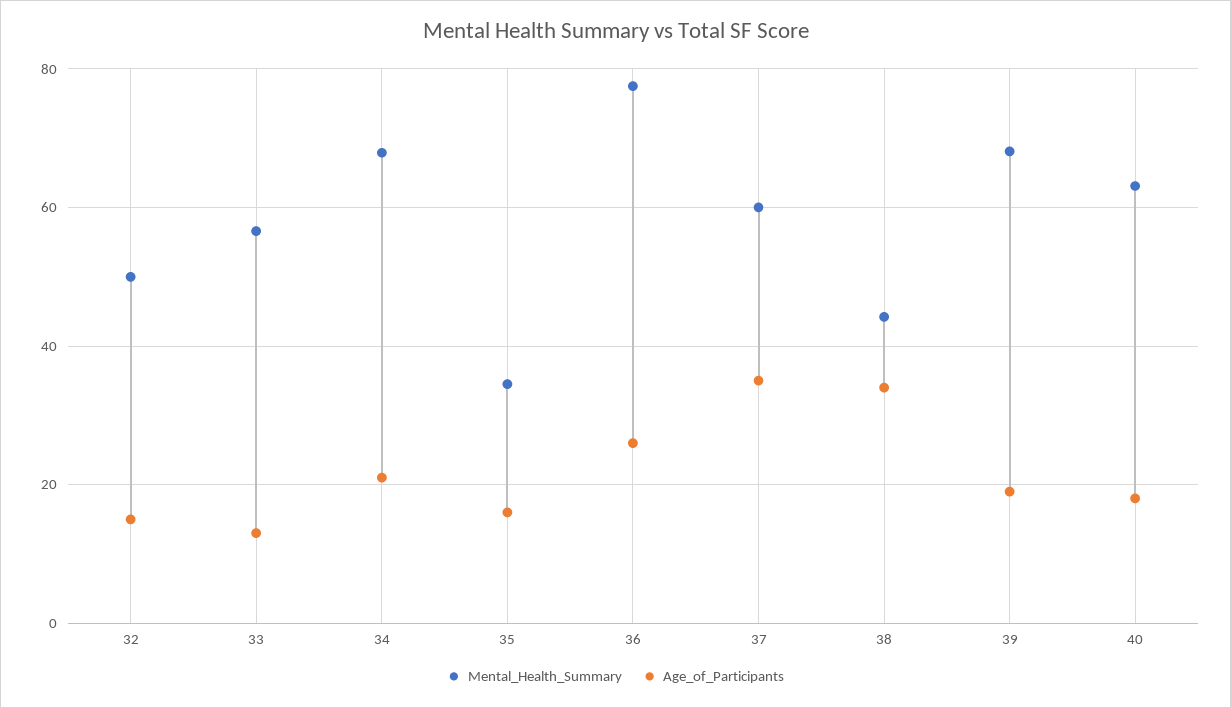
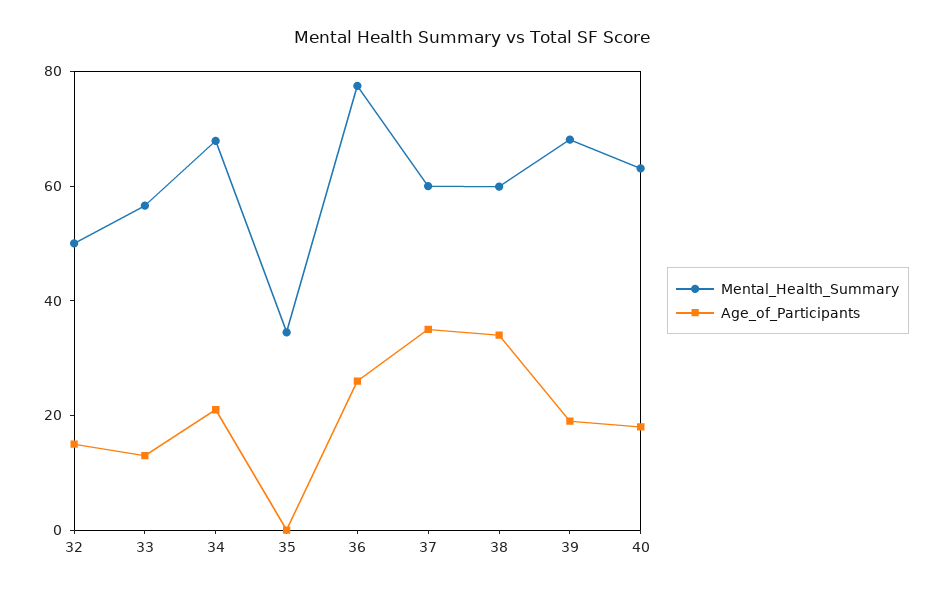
Age_of_Participants, 35: 16 -> 0
Mental_Health_Summary, 38: 44 -> 60

